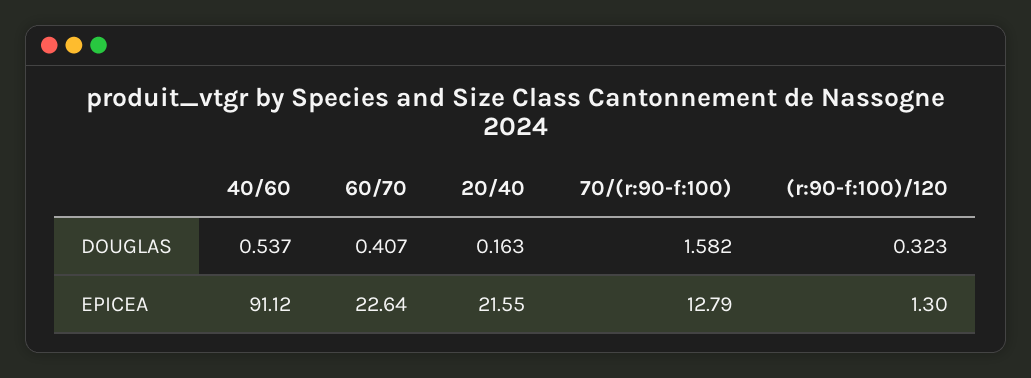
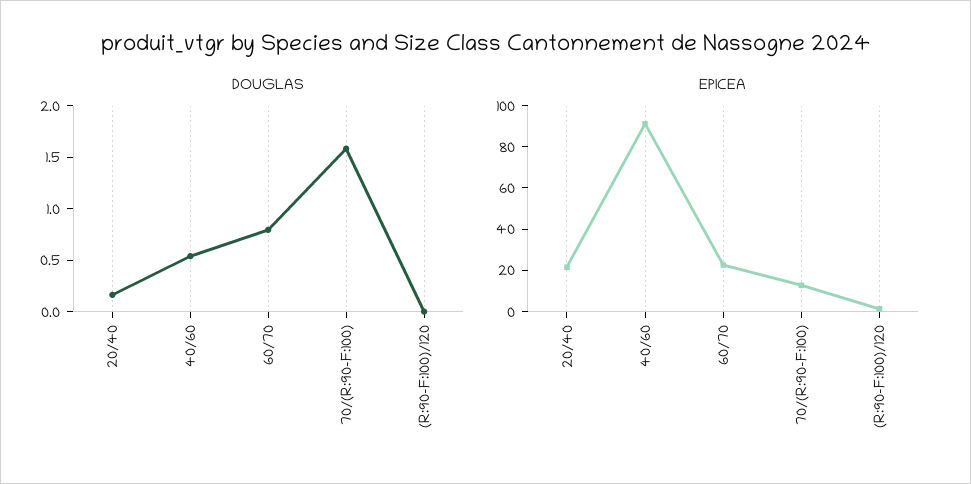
DOUGLAS, 60/70: 0.407 -> 0.8
DOUGLAS, (r:90-f:100)/120: 0.323 -> 0

